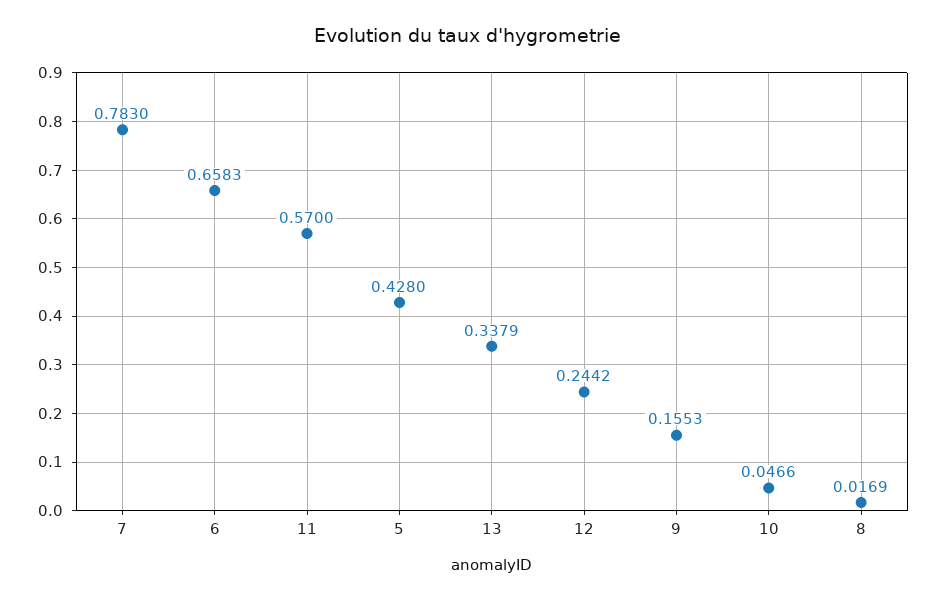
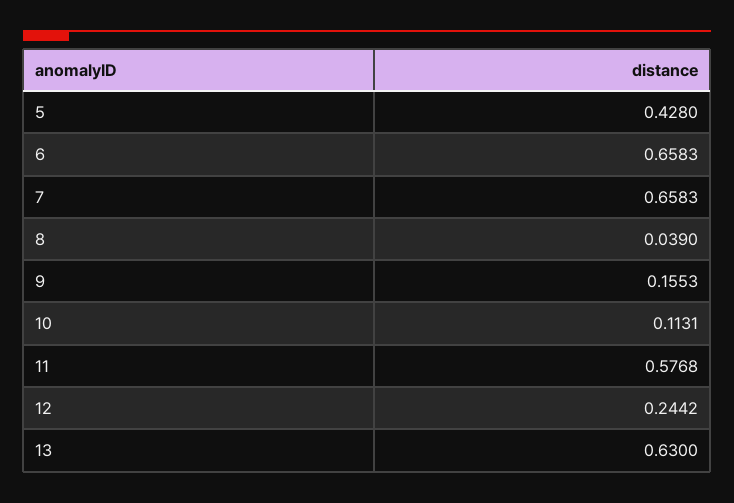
7: 0.783 -> 0.6583
11: 0.57 -> 0.5768
13: 0.3379 -> 0.63
10: 0.0466 -> 0.1131
8: 0.0169 -> 0.039

